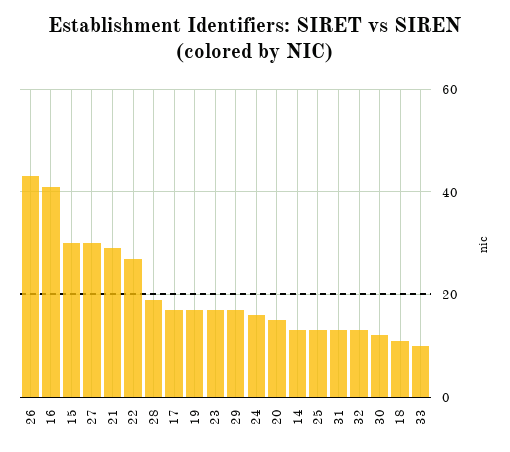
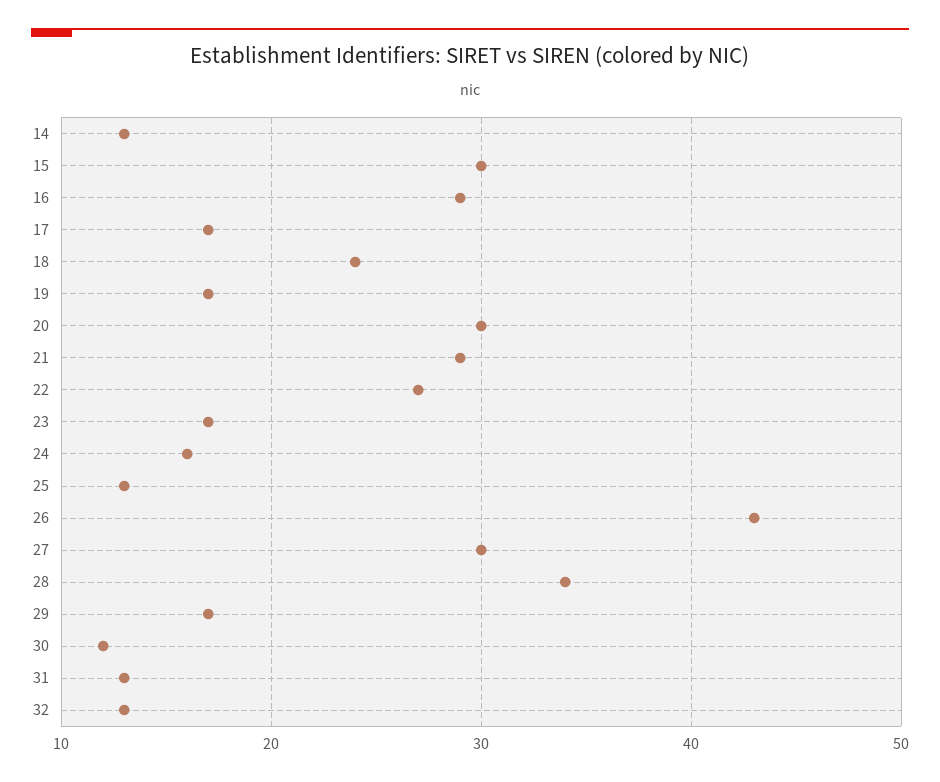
16: 40 -> 29
28: 20 -> 34
20: 15 -> 30
18: 10 -> 24
33: 10 -> none

